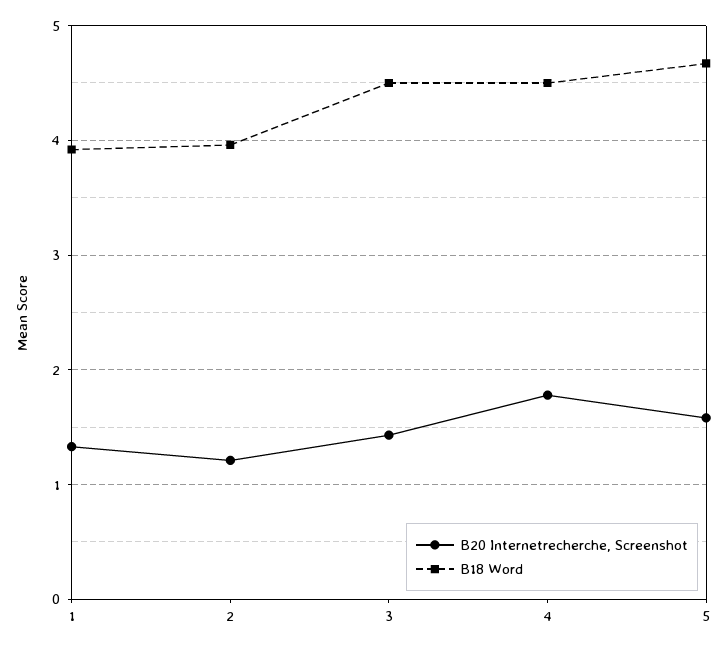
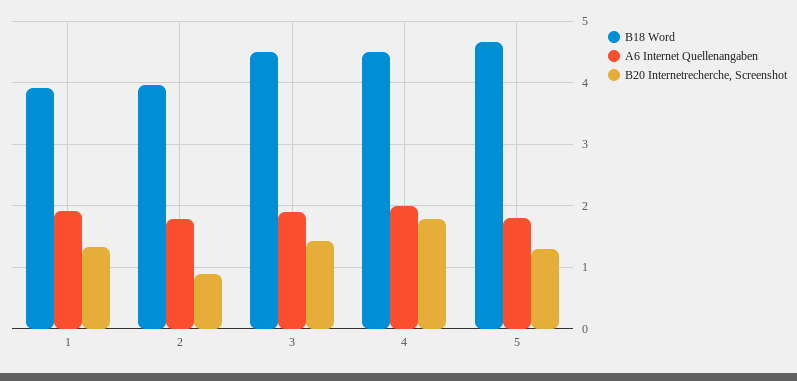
B20 Internetrecherche, Screenshot, 2: 1.2 -> 0.9
B20 Internetrecherche, Screenshot, 5: 1.6 -> 1.3
A6 Internet Quellenangaben, 1: none -> 1.9
A6 Internet Quellenangaben, 2: none -> 1.8
A6 Internet Quellenangaben, 3: none -> 1.9
A6 Internet Quellenangaben, 4: none -> 2
A6 Internet Quellenangaben, 5: none -> 1.8

